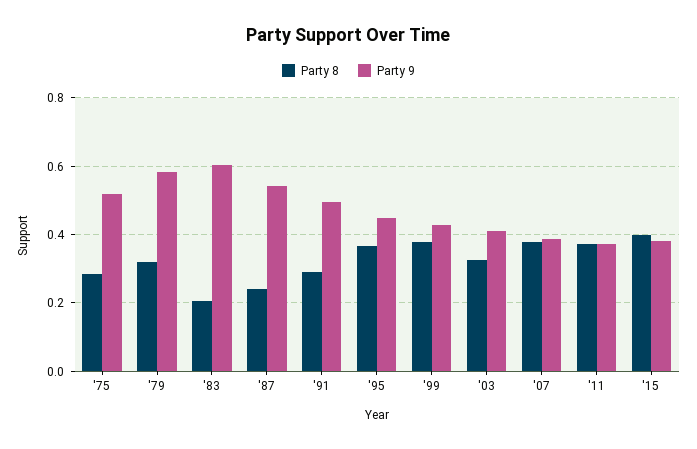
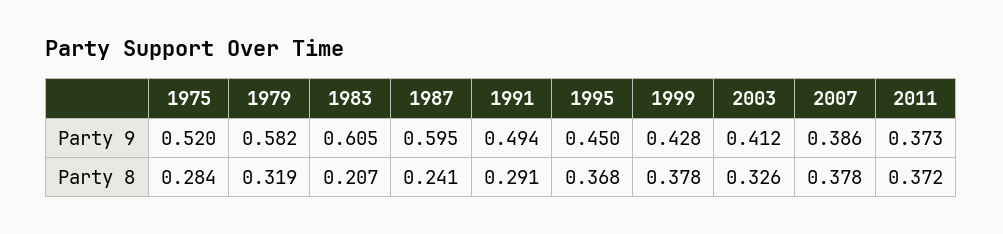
Party 9, '87: 0.54 -> 0.595
Party 8, '15: 0.4 -> none
Party 9, '15: 0.38 -> none

